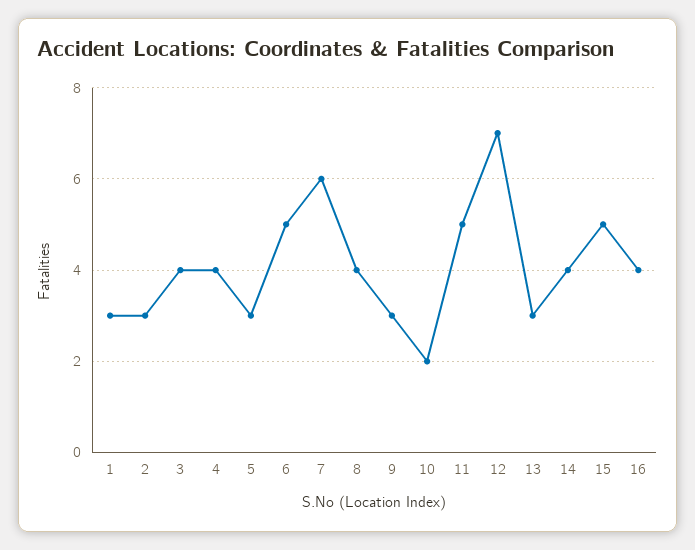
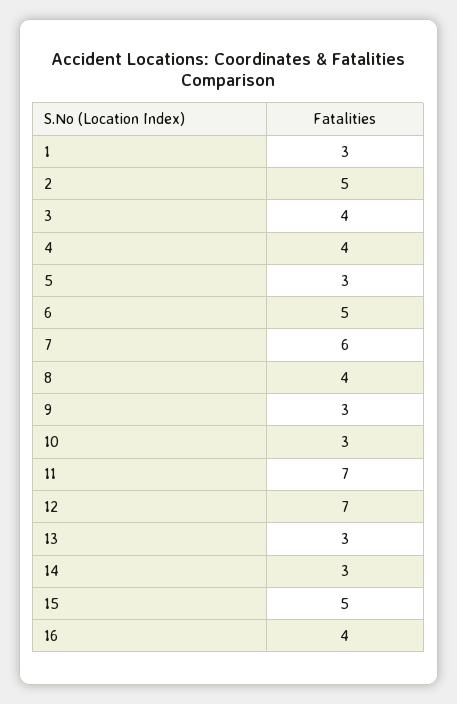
2: 3 -> 5
10: 2 -> 3
11: 5 -> 7
14: 4 -> 3

